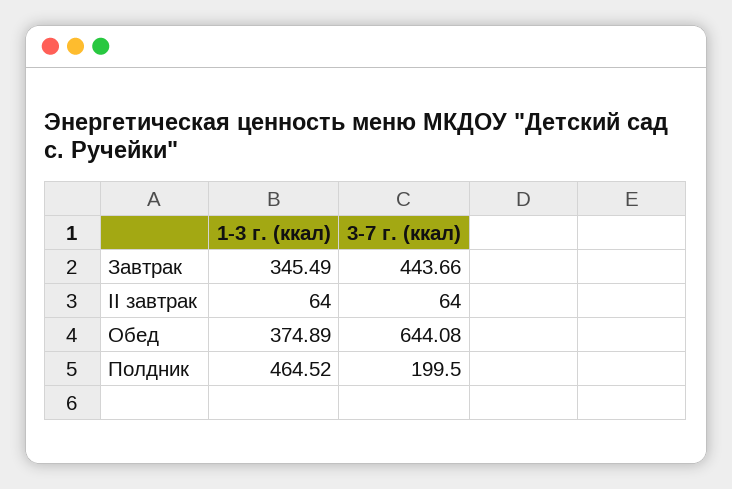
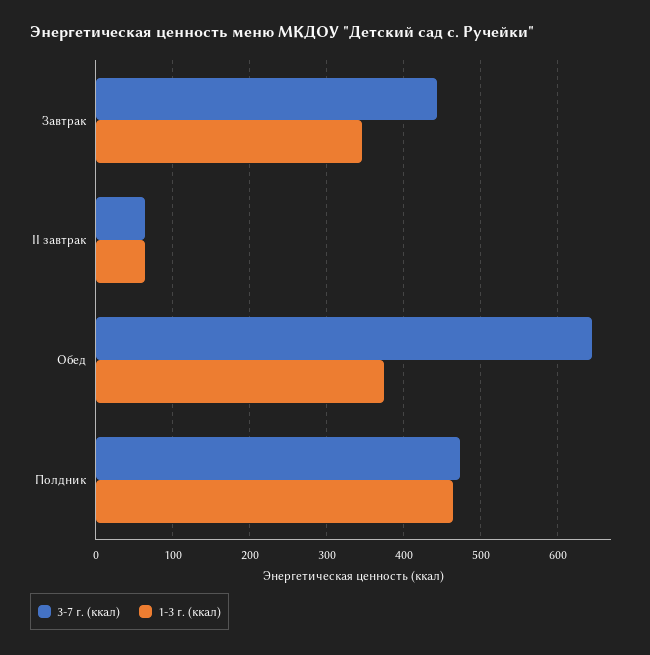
3-7 г. (ккал), Полдник: 199.5 -> 470

